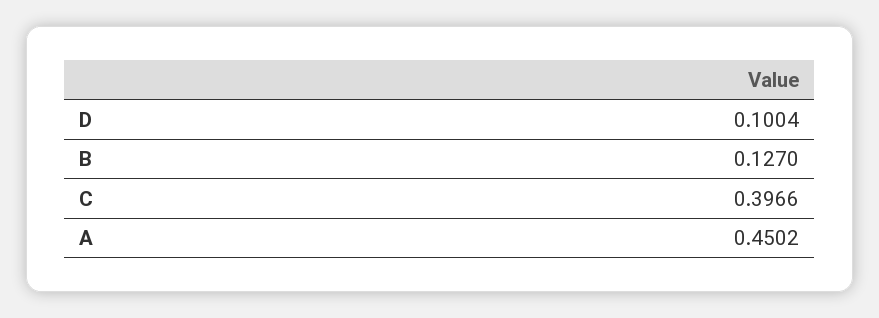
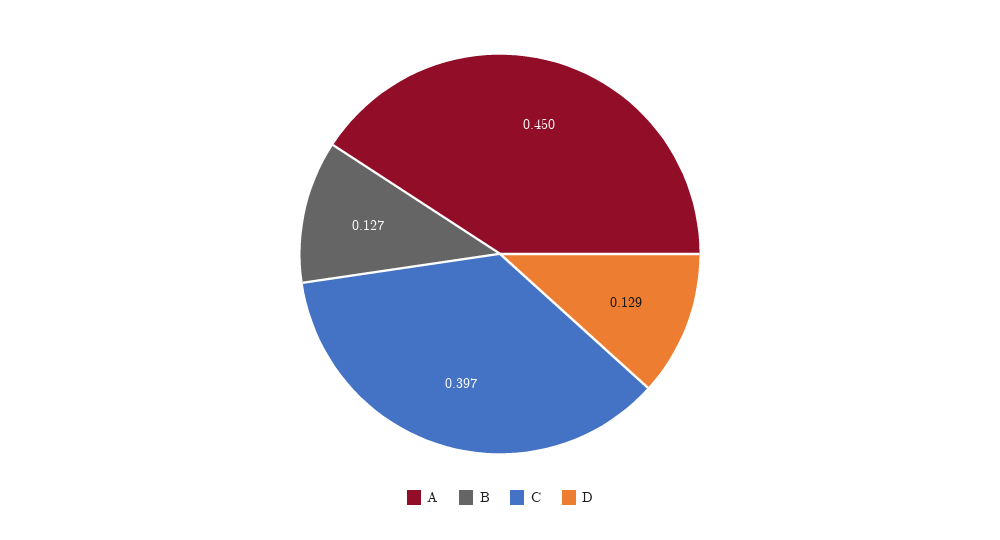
D: 0.1004 -> 0.129

